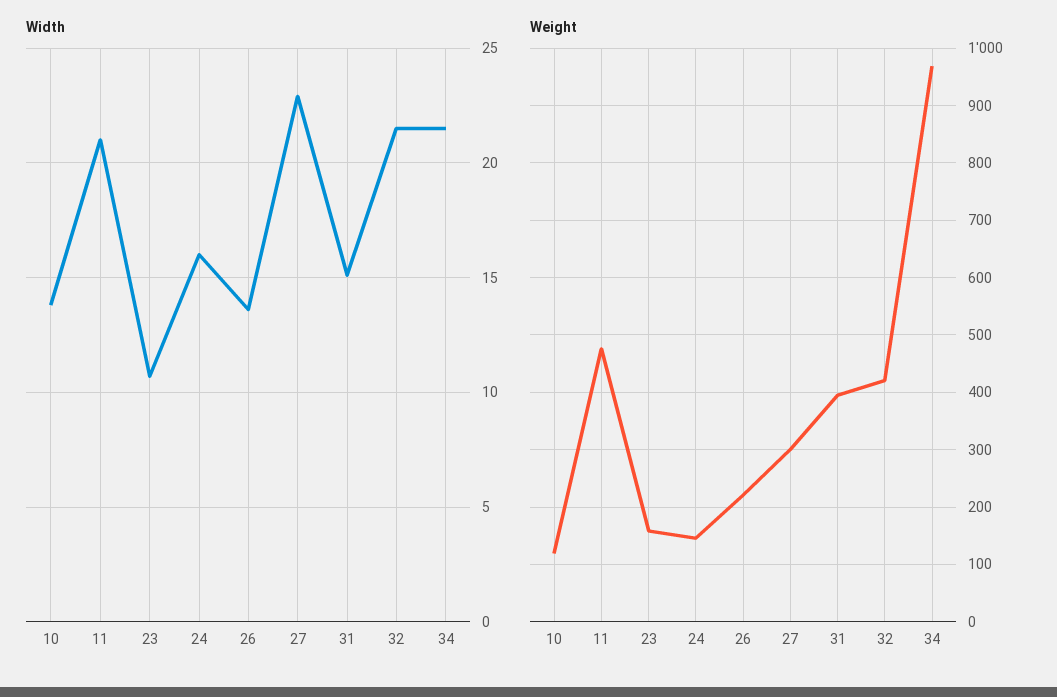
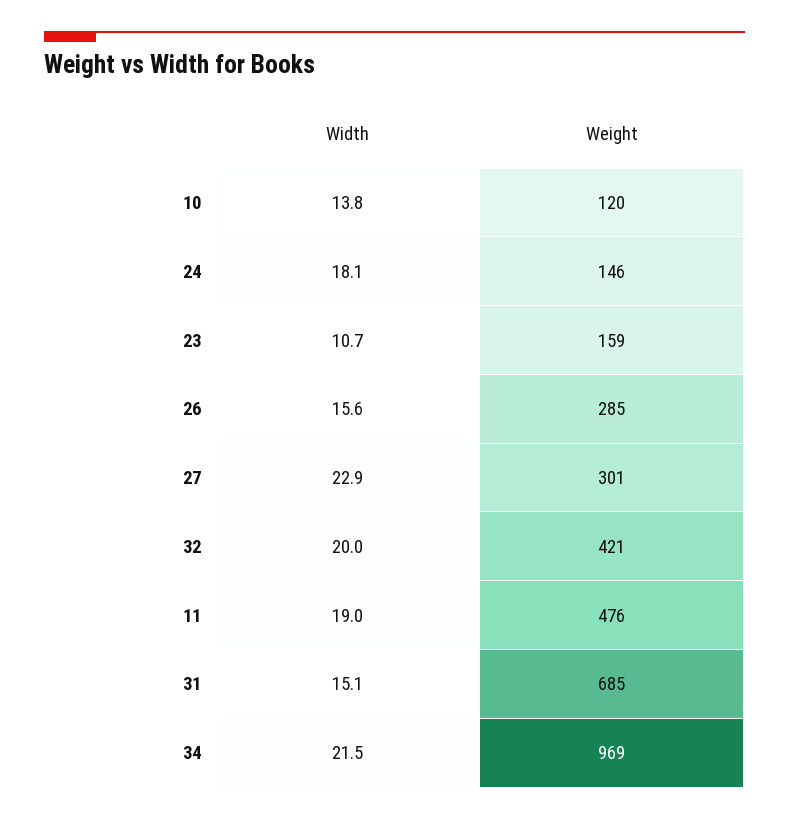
Width, 11: 21 -> 19
Width, 24: 16 -> 18.1
Width, 26: 13.5 -> 15.6
Width, 32: 21.5 -> 20
Weight, 26: 220 -> 285
Weight, 31: 400 -> 685

